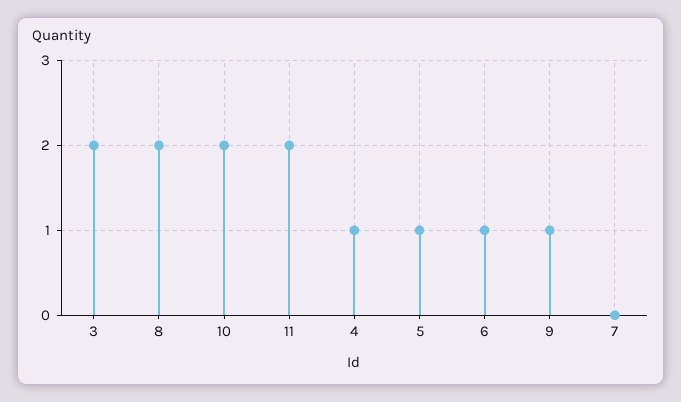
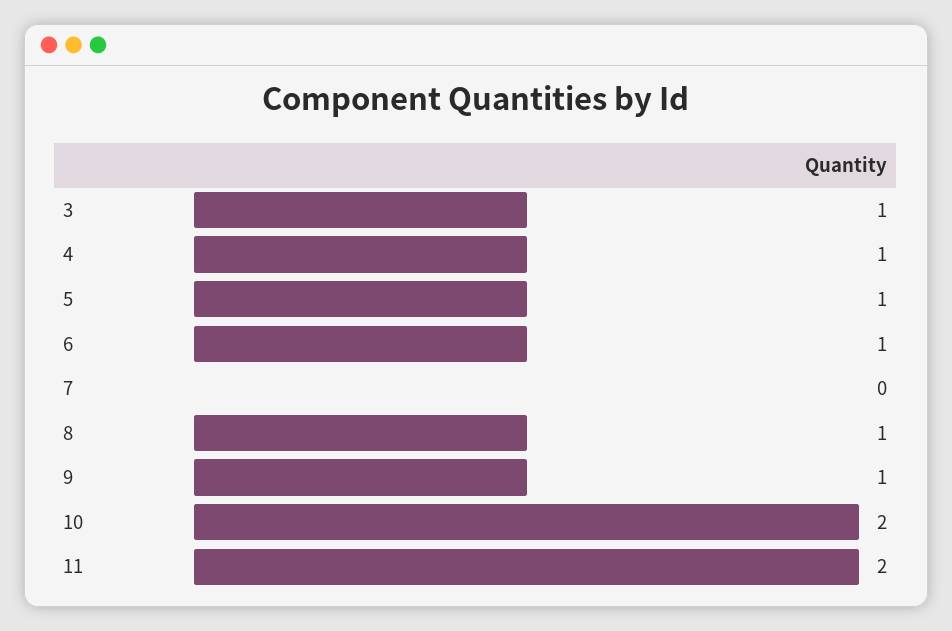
3: 2 -> 1
8: 2 -> 1

